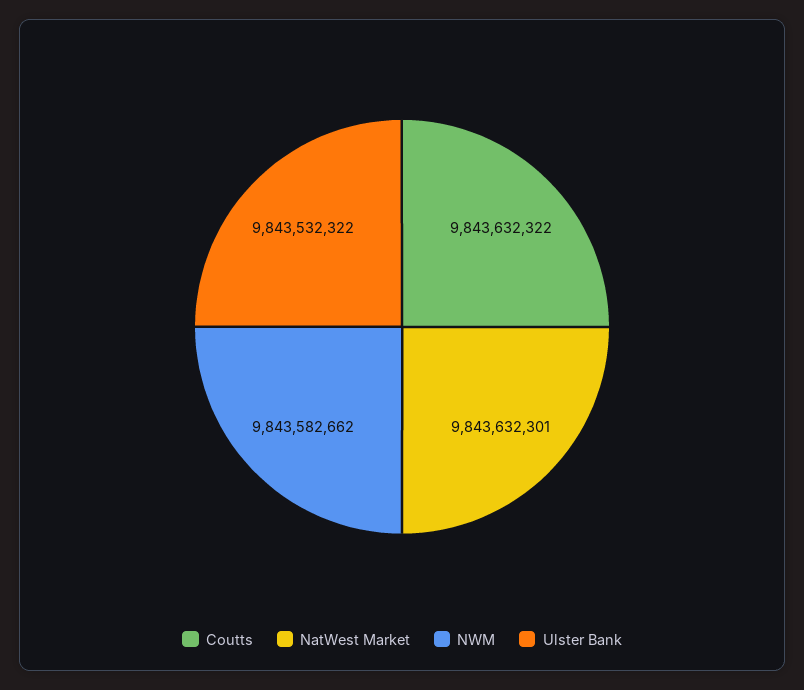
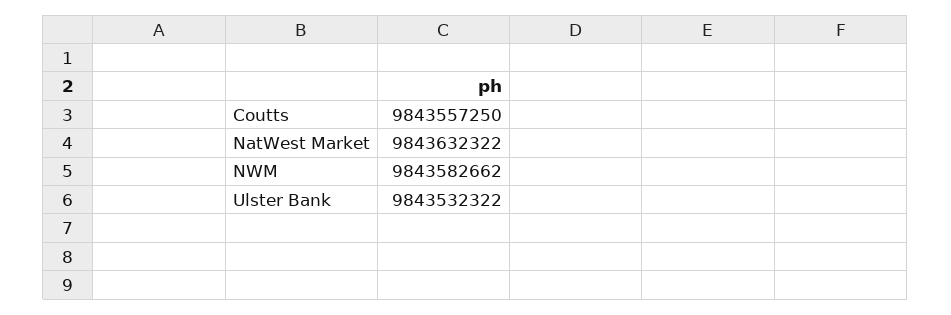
Coutts: 9843632322 -> 9843557250
NatWest Market: 9843632301 -> 9843632322

